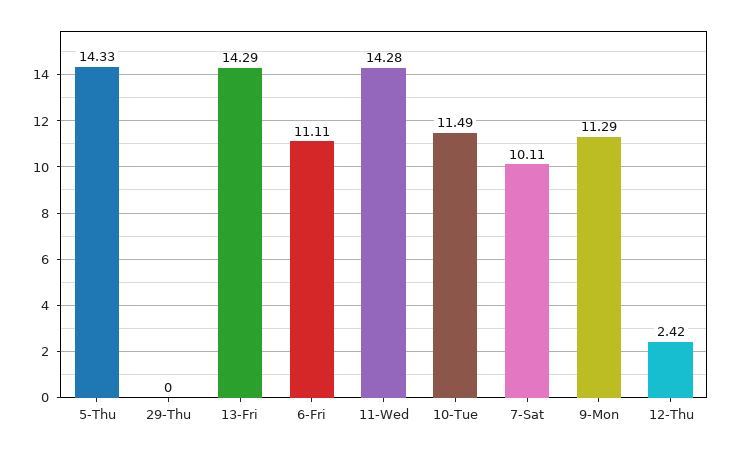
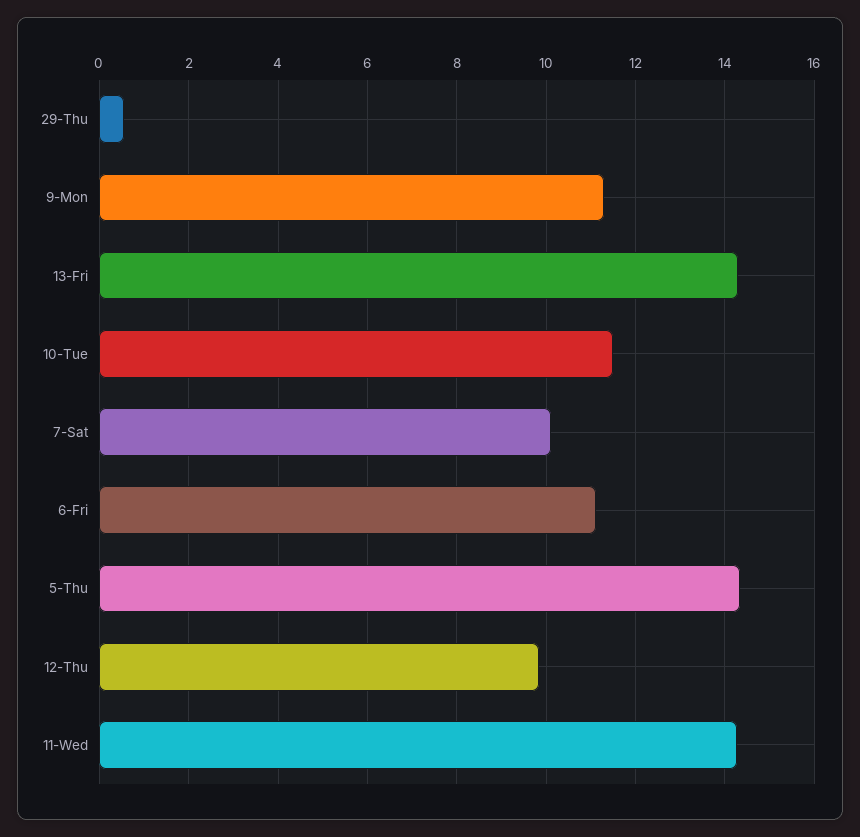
29-Thu: 0 -> 0.6
12-Thu: 2.42 -> 9.8

